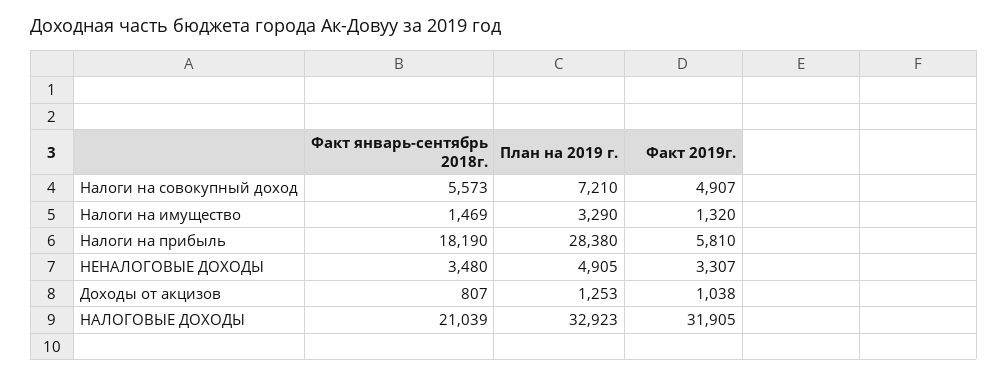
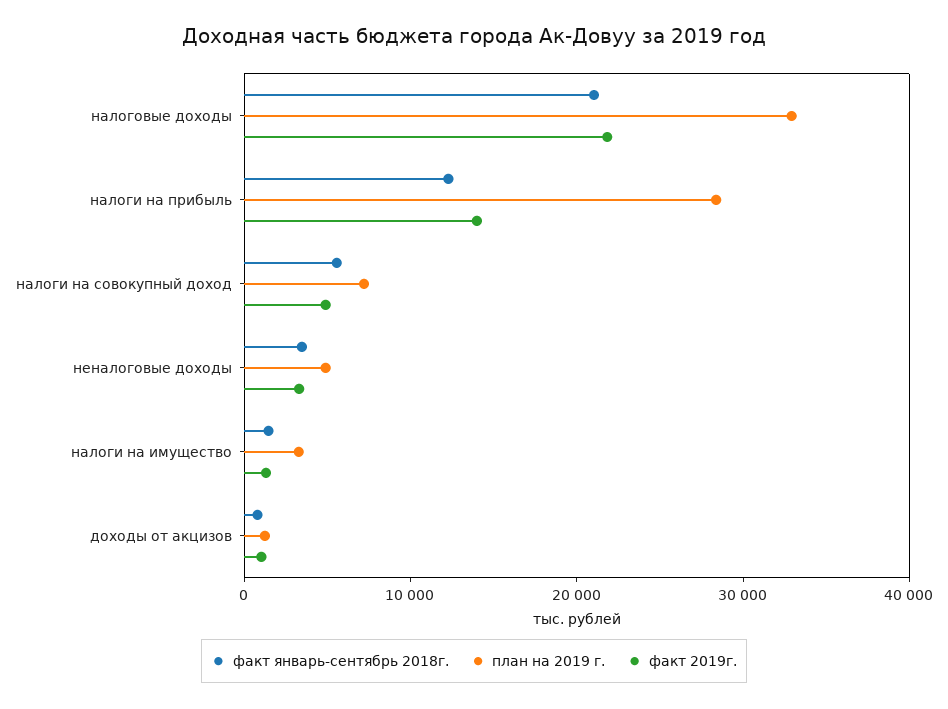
Факт январь-сентябрь 2018г., Налоги на прибыль: 18190 -> 12000
Факт 2019г., Налоги на прибыль: 5810 -> 14000
Факт 2019г., НАЛОГОВЫЕ ДОХОДЫ: 31905 -> 22000

